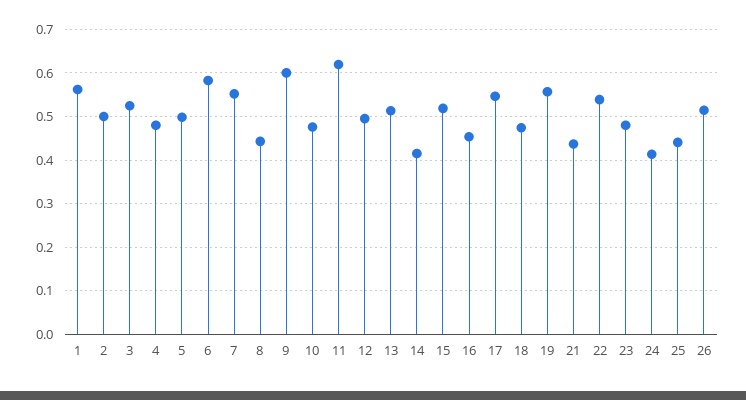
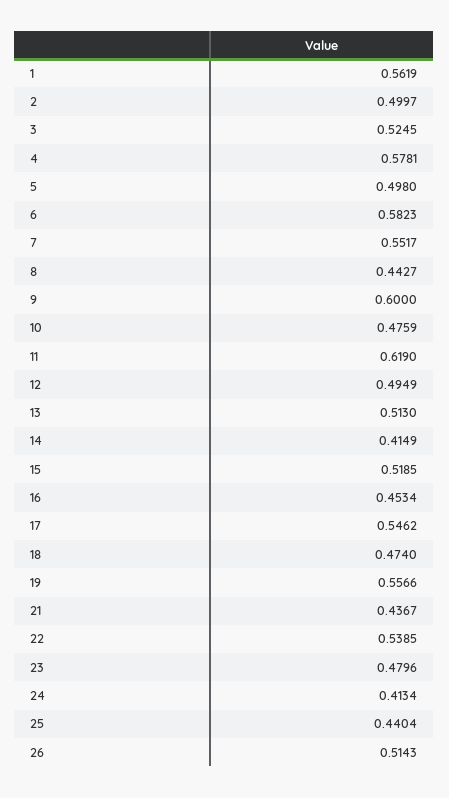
4: 0.48 -> 0.5781

